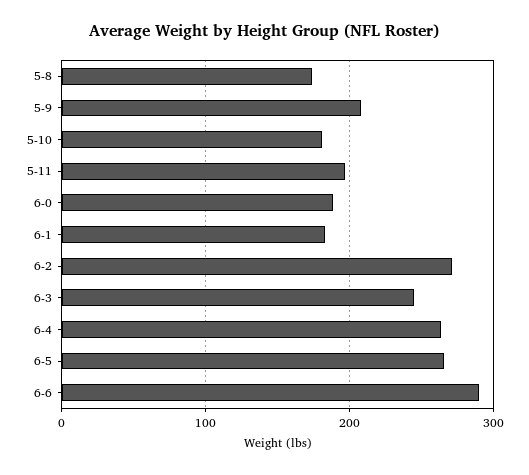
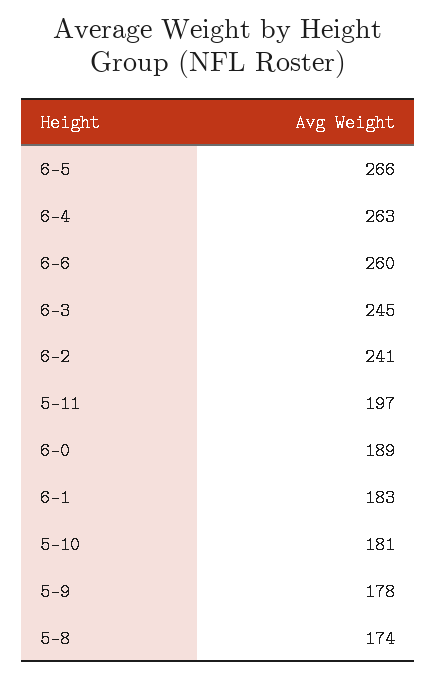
5-9: 210 -> 178
6-2: 270 -> 241
6-6: 290 -> 260

